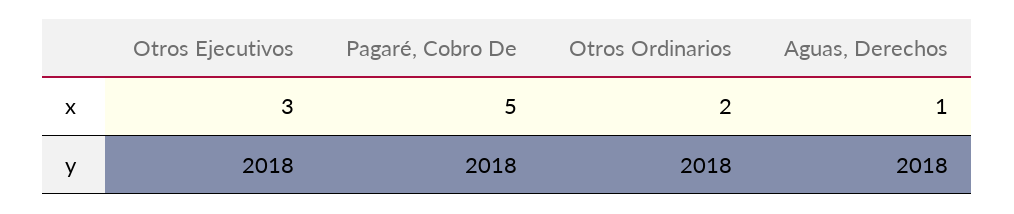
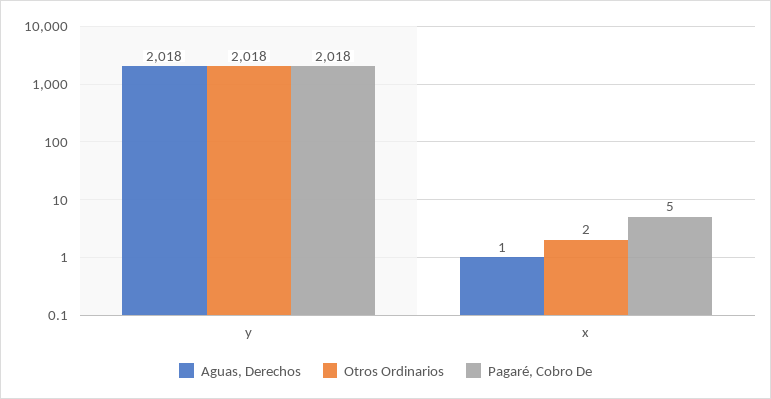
Otros Ejecutivos, x: 3 -> none
Otros Ejecutivos, y: 2018 -> none

